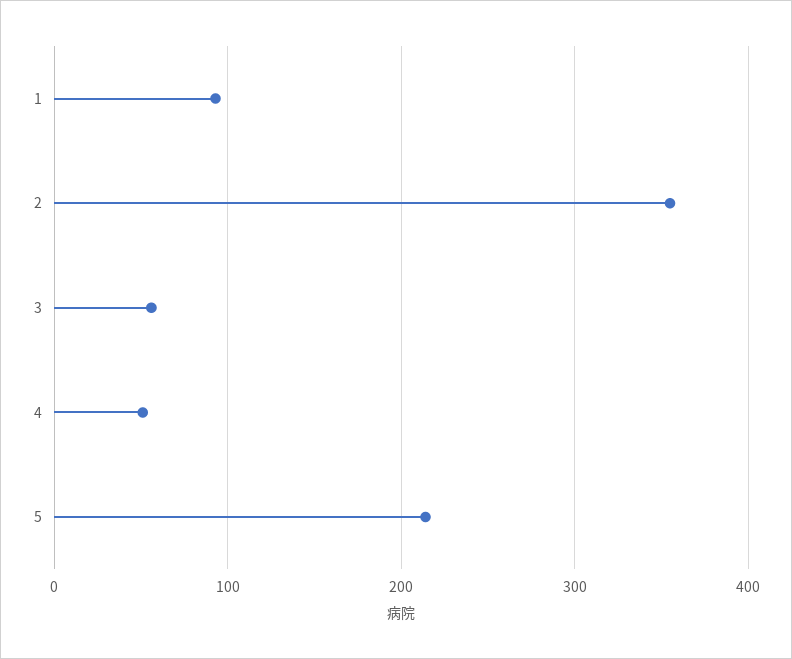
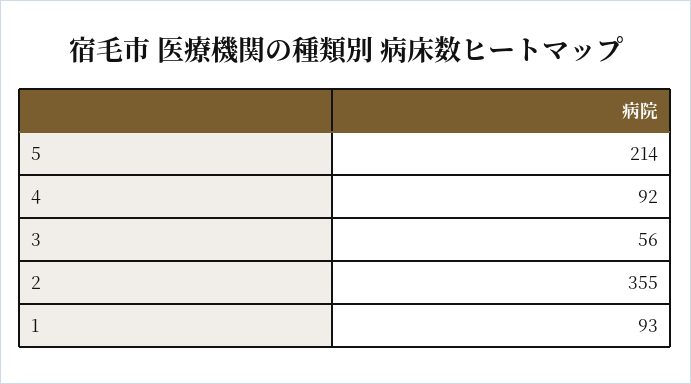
4: 50 -> 92

